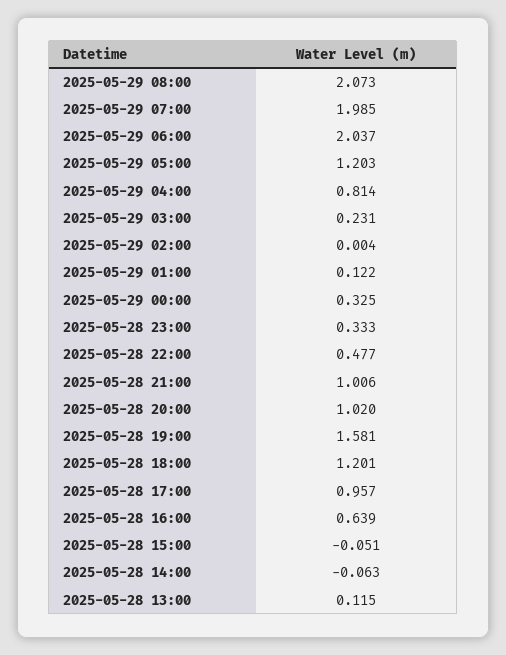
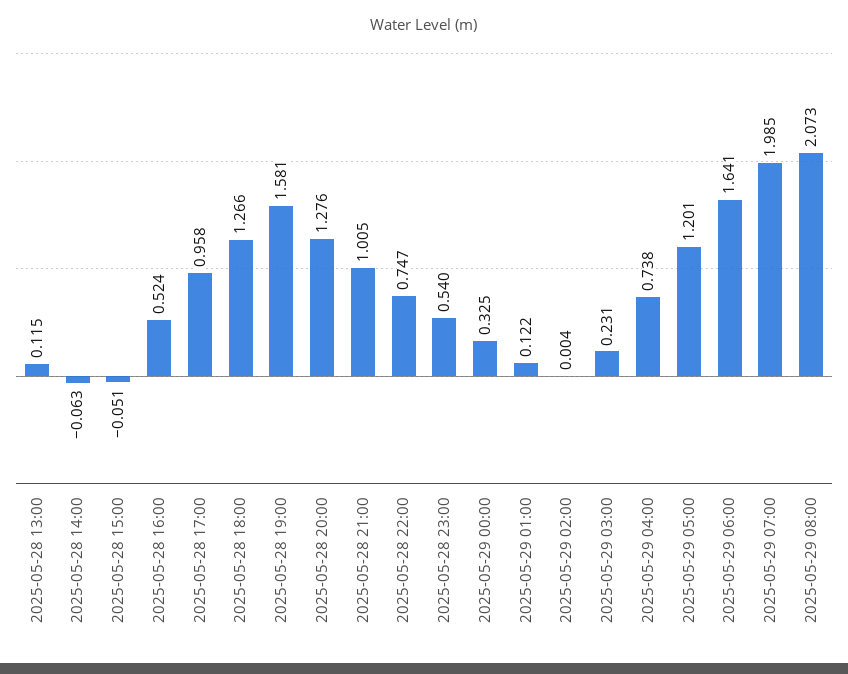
2025-05-29 06:00: 2.037 -> 1.641
2025-05-29 05:00: 1.203 -> 1.201
2025-05-29 04:00: 0.814 -> 0.738
2025-05-28 23:00: 0.333 -> 0.54
2025-05-28 22:00: 0.477 -> 0.747
2025-05-28 21:00: 1.006 -> 1.005
2025-05-28 20:00: 1.02 -> 1.276
2025-05-28 18:00: 1.201 -> 1.266
2025-05-28 17:00: 0.957 -> 0.958
2025-05-28 16:00: 0.639 -> 0.524

